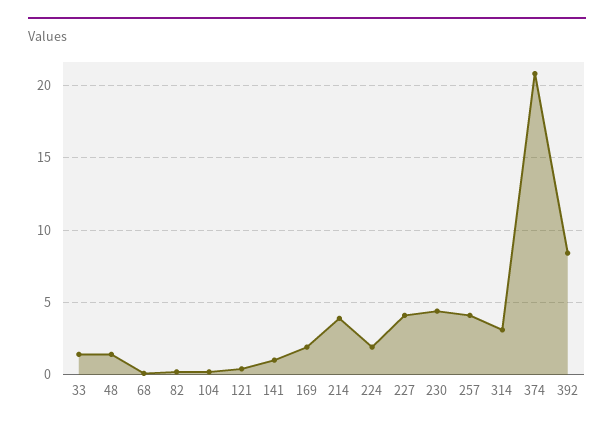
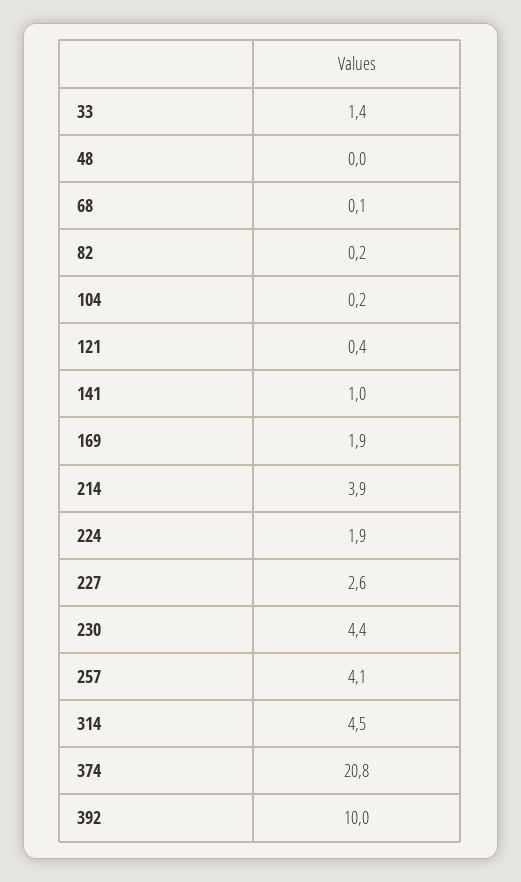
48: 1.5 -> 0
227: 4 -> 2.6
314: 3 -> 4.5
392: 8.5 -> 10

